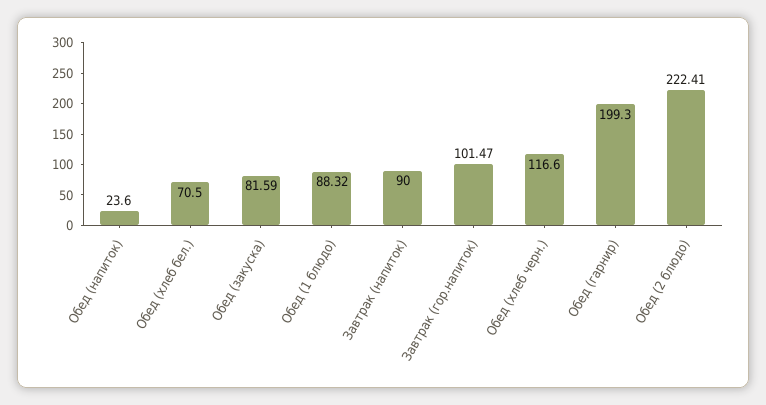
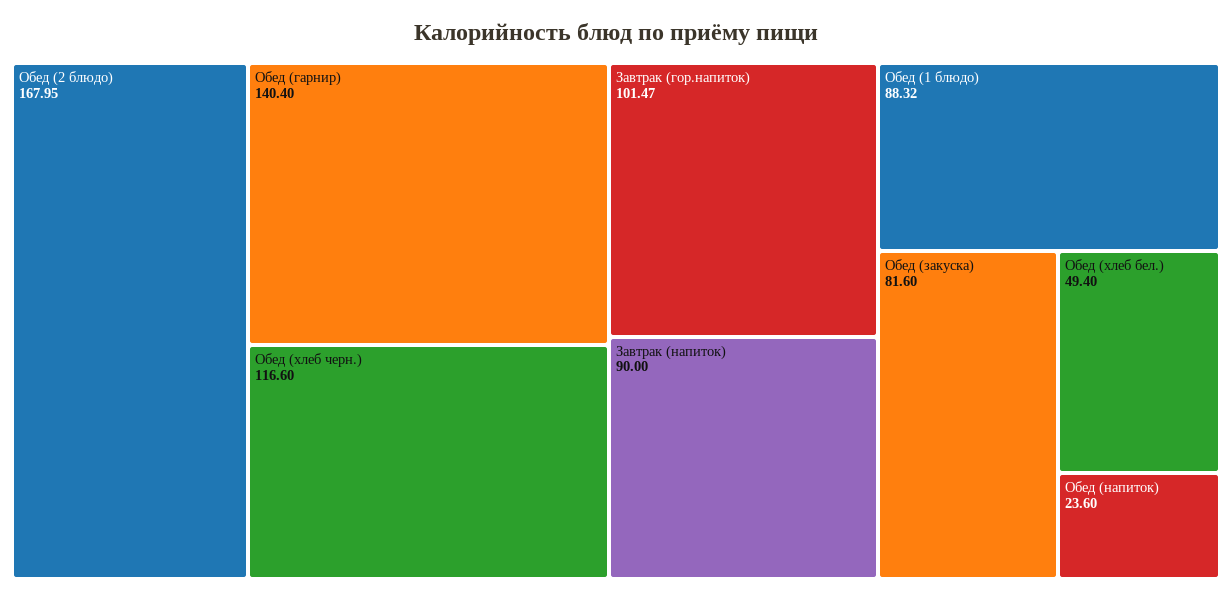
Обед (хлеб бел.): 70.5 -> 49.4
Обед (закуска): 81.59 -> 81.6
Обед (гарнир): 199.3 -> 140.4
Обед (2 блюдо): 222.41 -> 167.95

